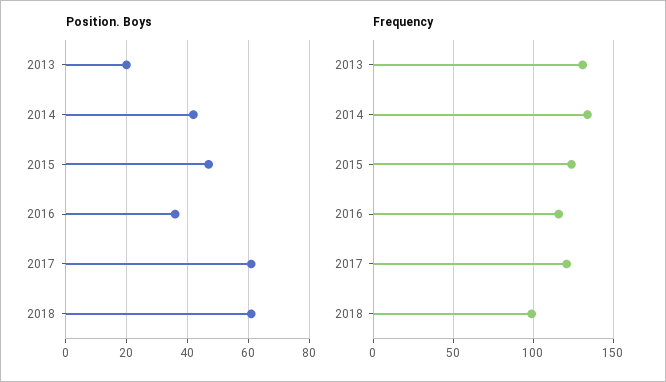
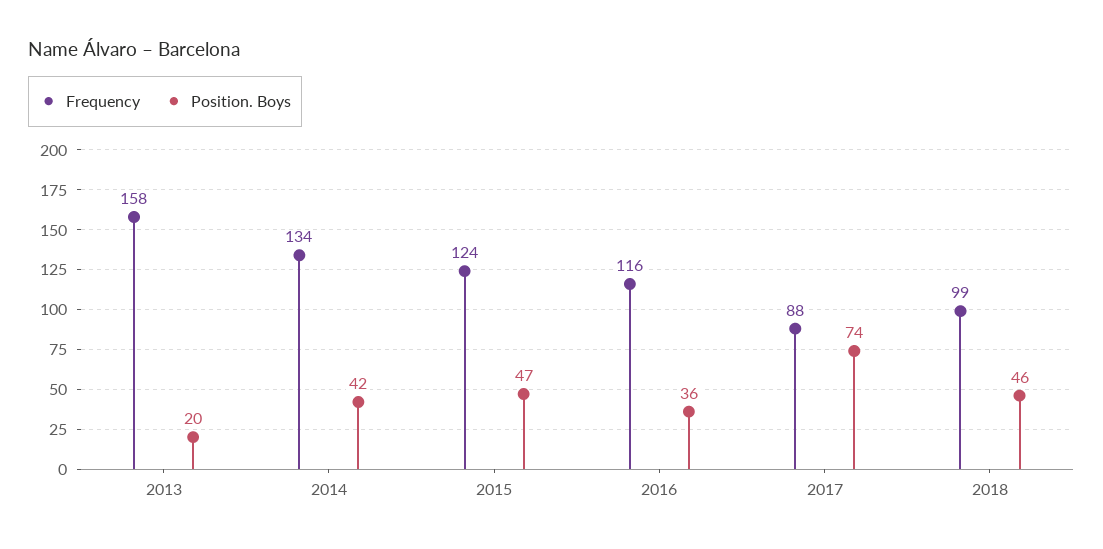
Position. Boys, 2017: 60 -> 74
Position. Boys, 2018: 60 -> 46
Frequency, 2013: 130 -> 158
Frequency, 2017: 120 -> 88

